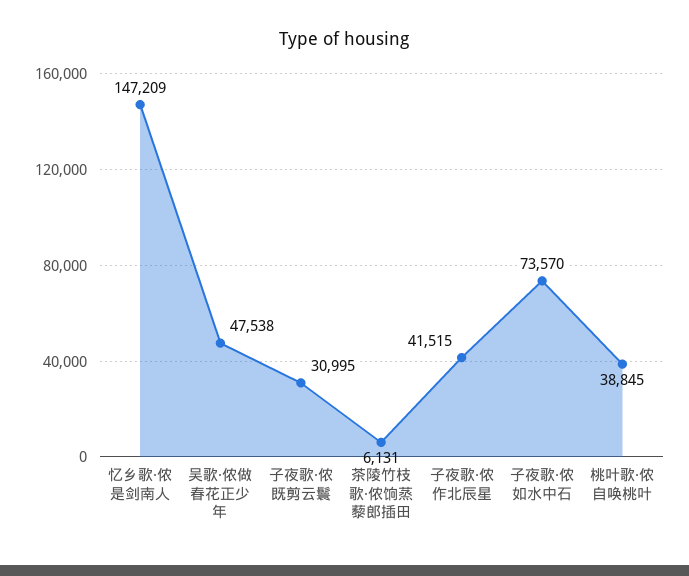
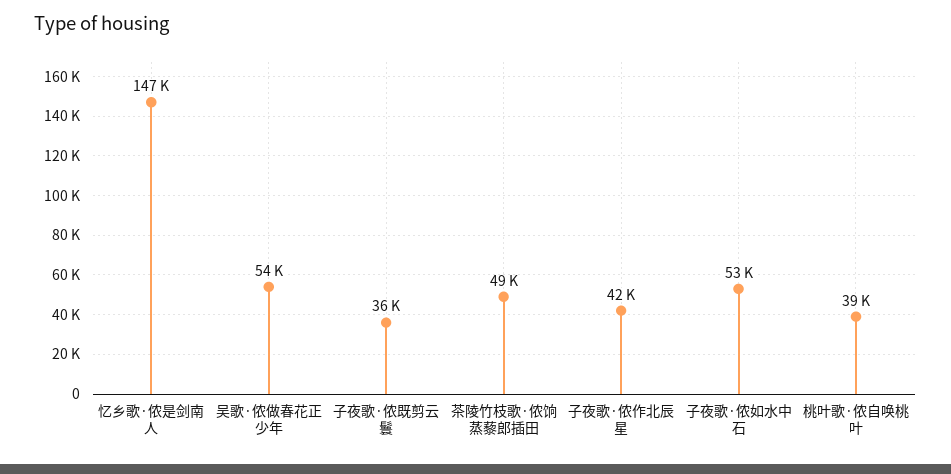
吴歌·侬做春花正少年: 47538 -> 54000
子夜歌·侬既剪云鬟: 30995 -> 36000
茶陵竹枝歌·侬饷蒸藜郎插田: 6131 -> 49000
子夜歌·侬如水中石: 73570 -> 53000

